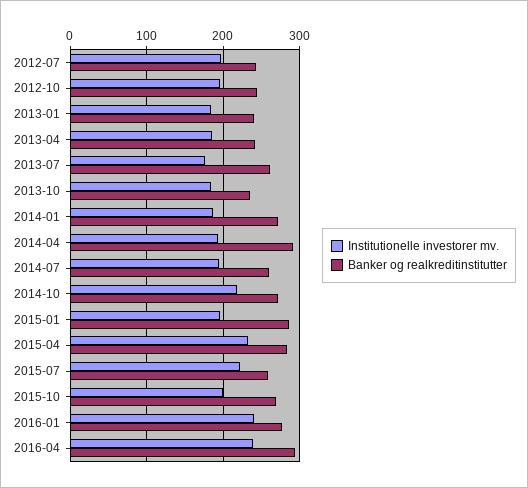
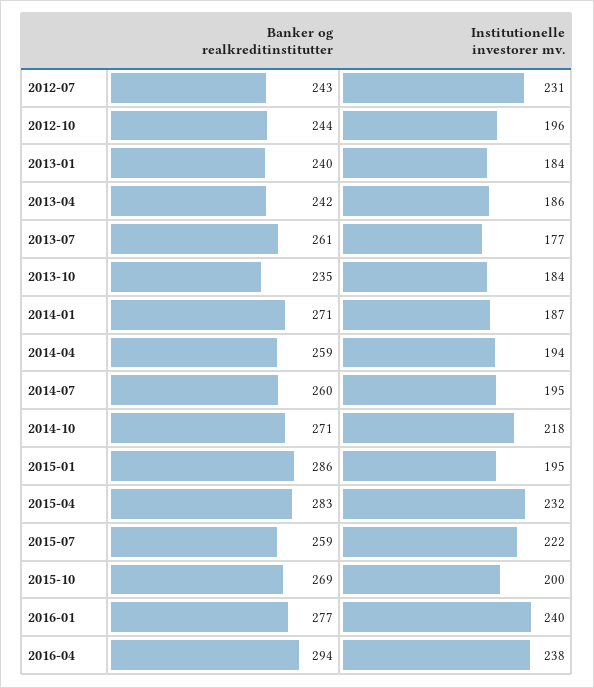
Institutionelle investorer mv., 2012-07: 200 -> 231
Banker og realkreditinstitutter, 2014-04: 290 -> 259

